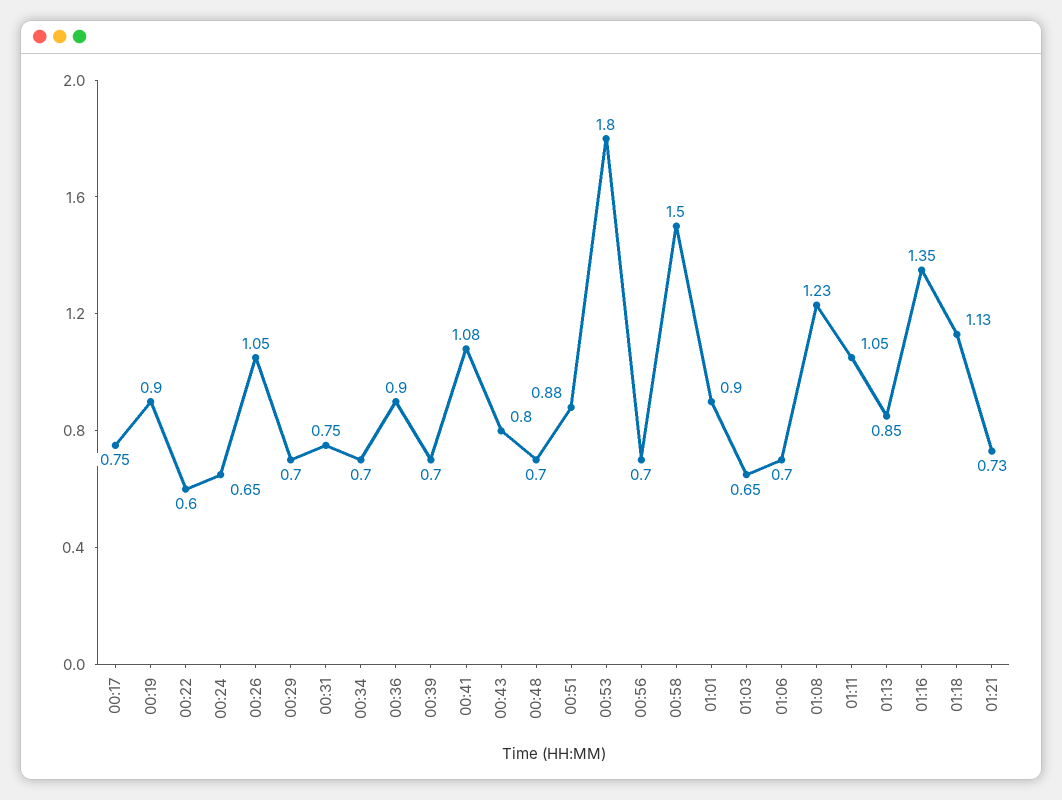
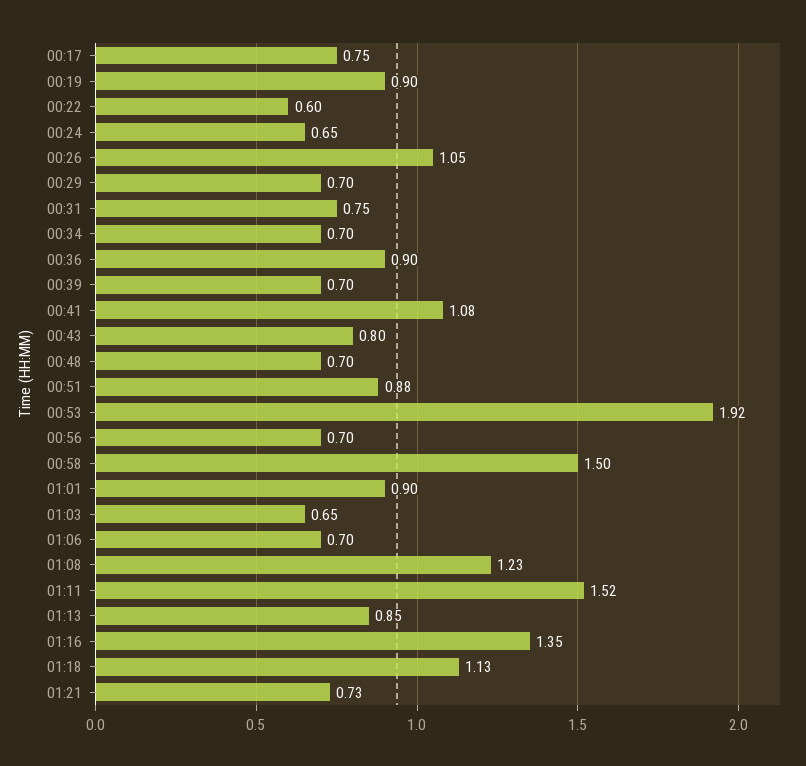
00:53: 1.8 -> 1.92
01:11: 1.05 -> 1.52

